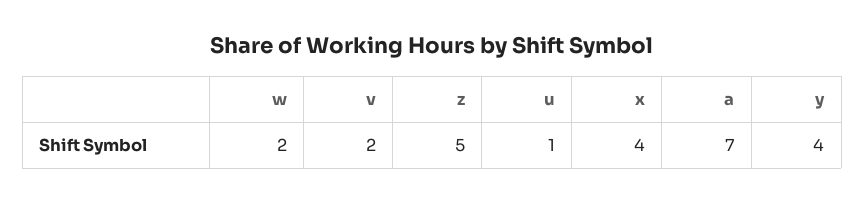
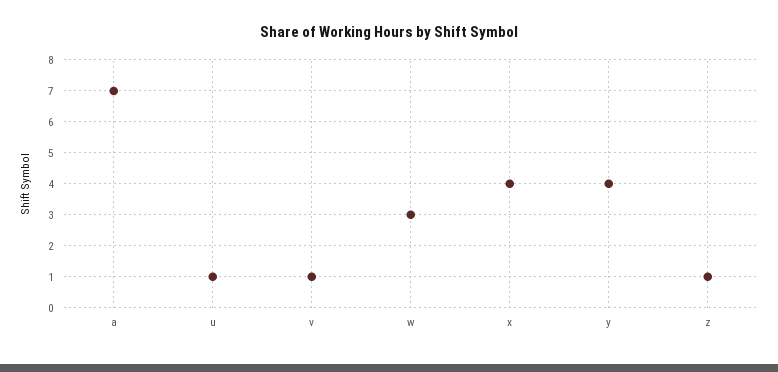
w: 2 -> 3
v: 2 -> 1
z: 5 -> 1

